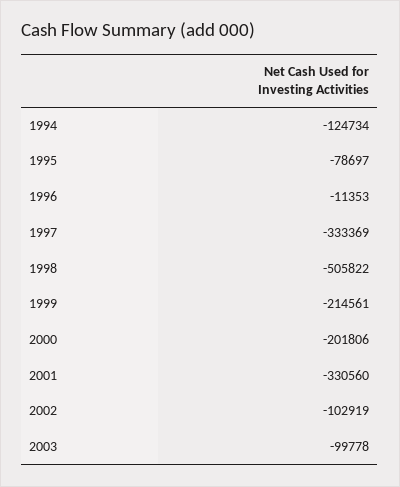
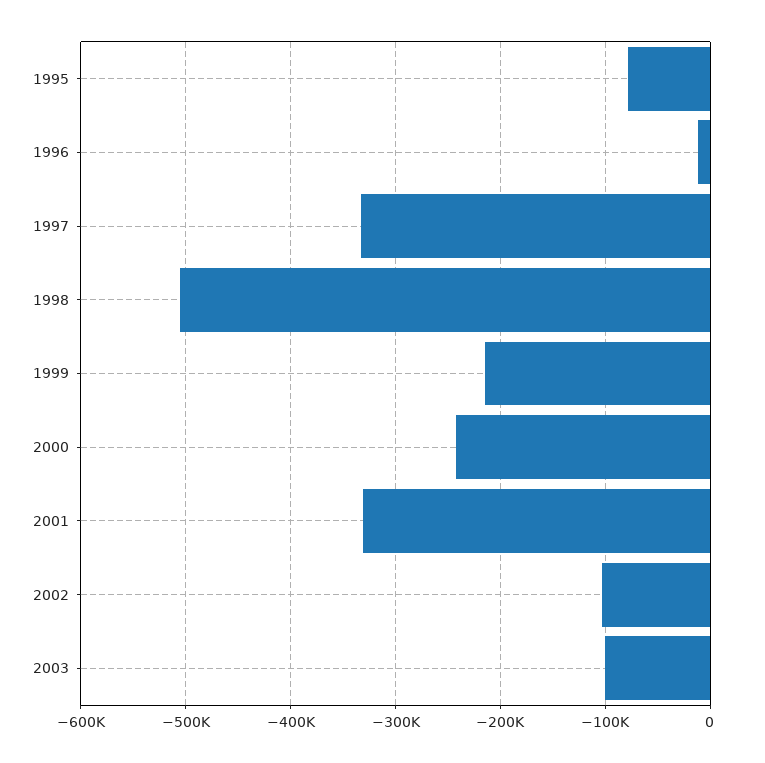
1994: -124734 -> none
2000: -201806 -> -240000

